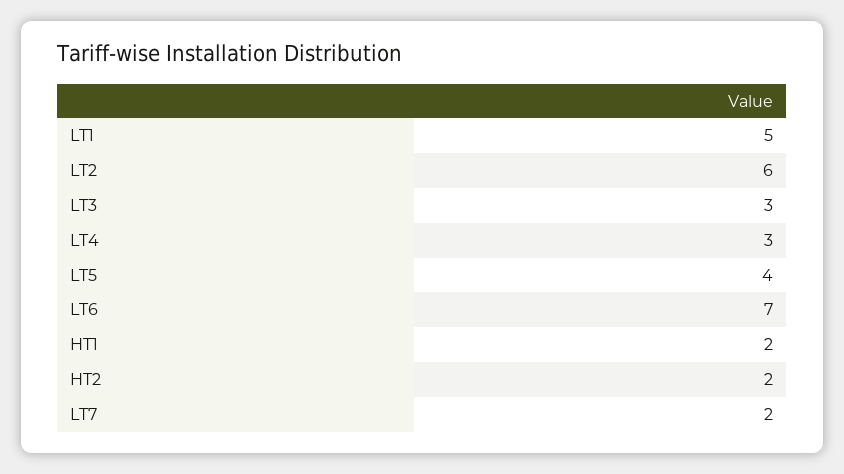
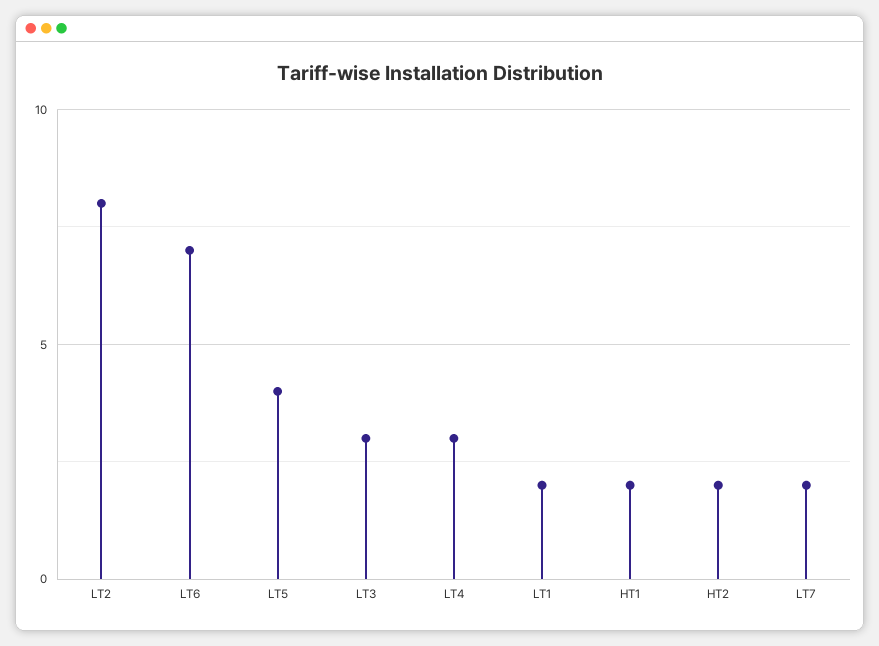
LT1: 5 -> 2
LT2: 6 -> 8

